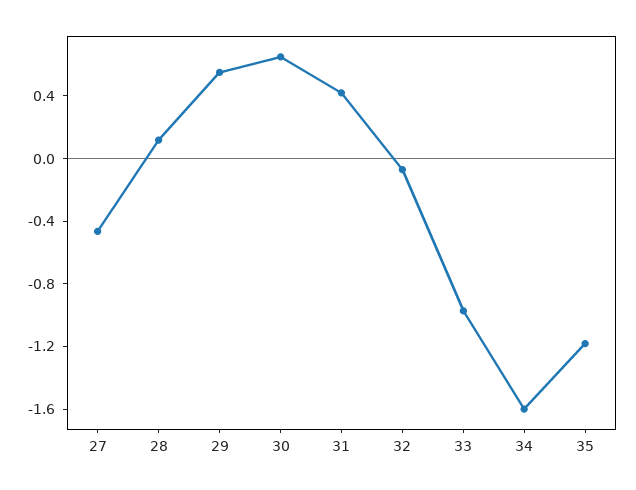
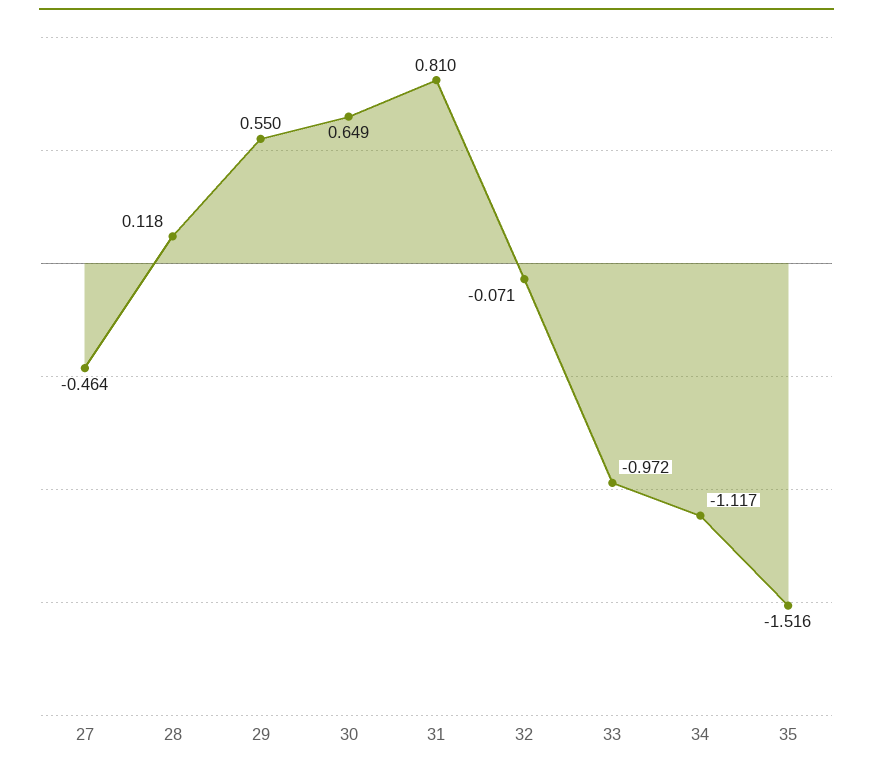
31: 0.4 -> 0.81
34: -1.6 -> -1.117
35: -1.2 -> -1.516

